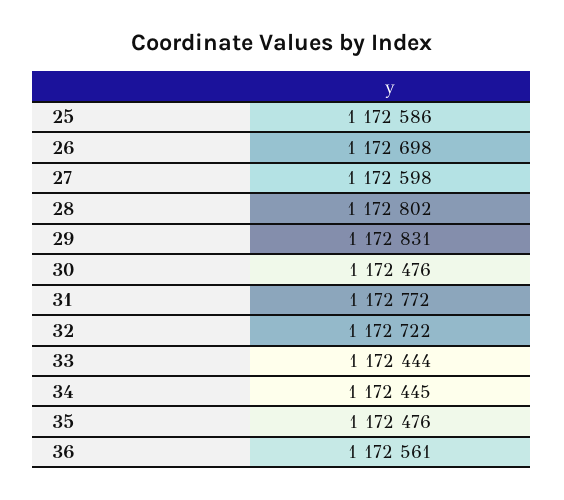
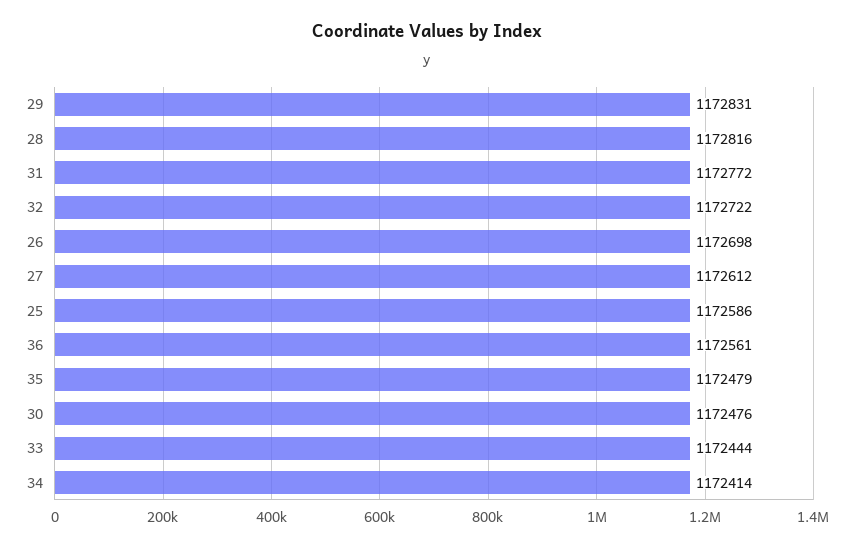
27: 1172598 -> 1172612
28: 1172802 -> 1172816
34: 1172445 -> 1172414
35: 1172476 -> 1172479

